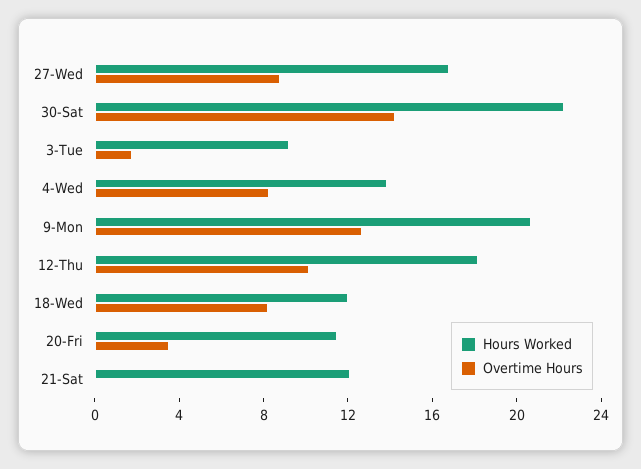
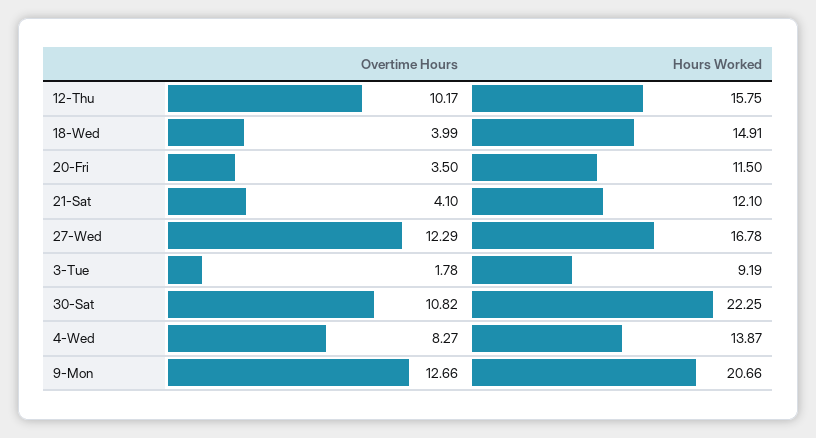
Overtime Hours, 27-Wed: 9 -> 12.29
Overtime Hours, 30-Sat: 14 -> 10.82
Hours Worked, 12-Thu: 18 -> 15.75
Hours Worked, 18-Wed: 12 -> 14.91
Overtime Hours, 18-Wed: 8 -> 3.99
Overtime Hours, 21-Sat: 0 -> 4.1

